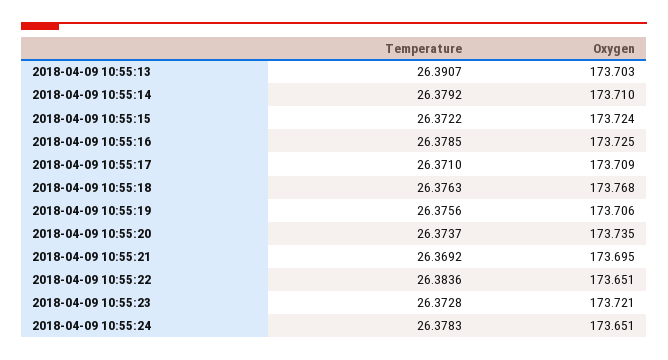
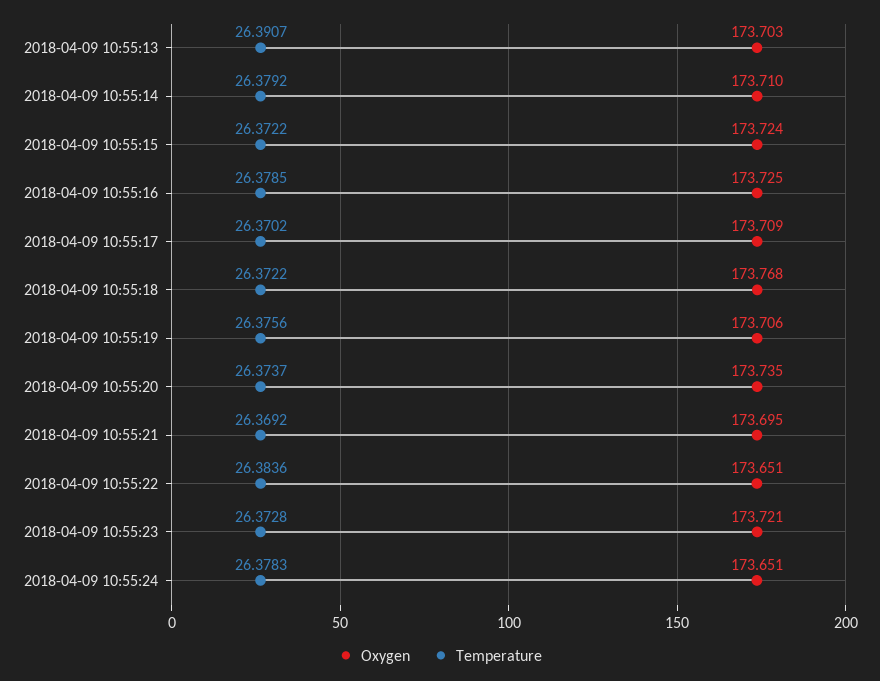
Temperature, 2018-04-09 10:55:17: 26.371 -> 26.3702
Temperature, 2018-04-09 10:55:18: 26.3763 -> 26.3722

